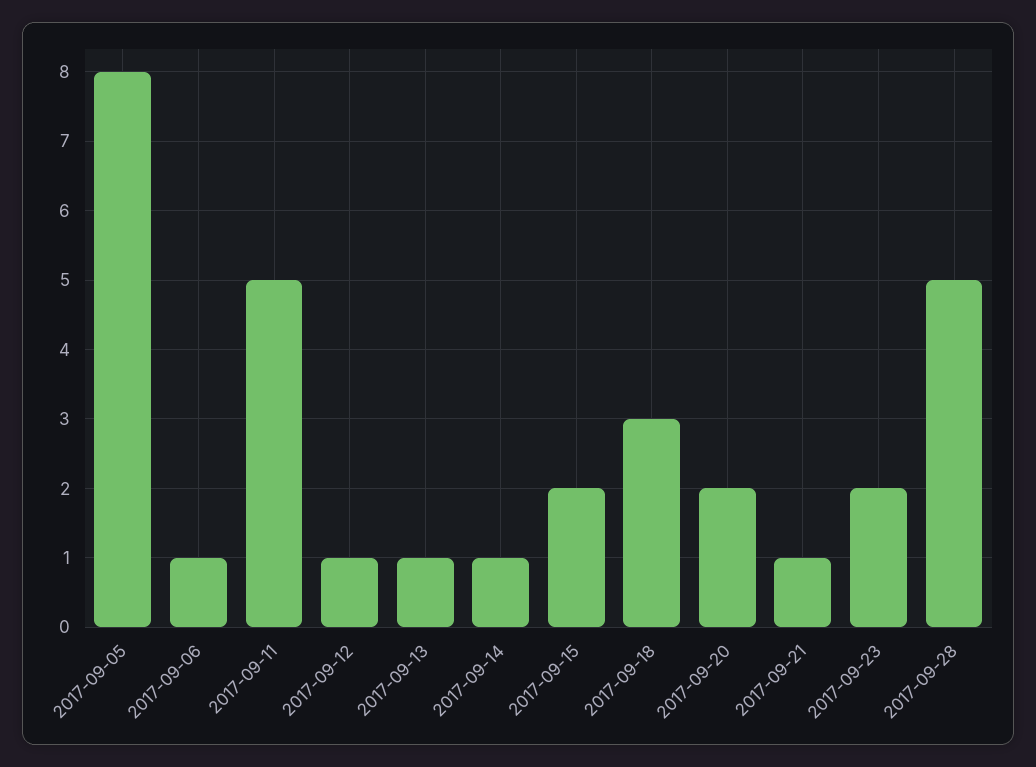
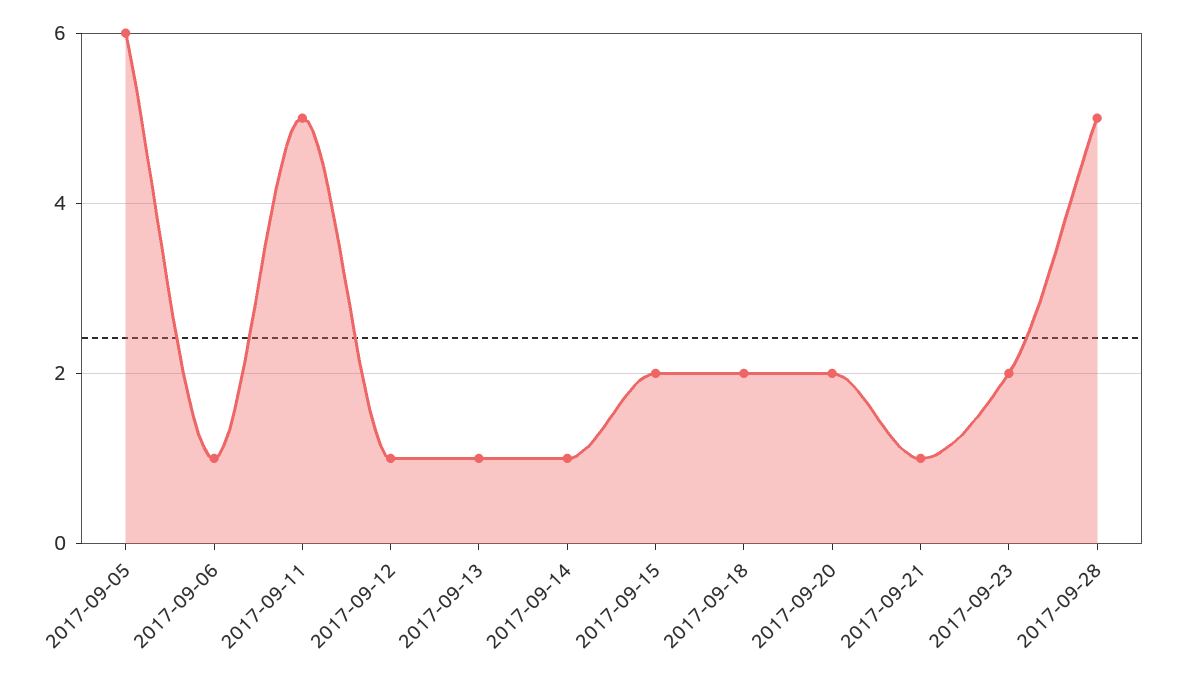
2017-09-05: 8 -> 6
2017-09-18: 3 -> 2

